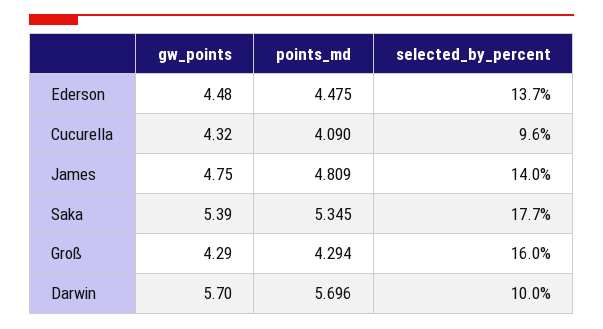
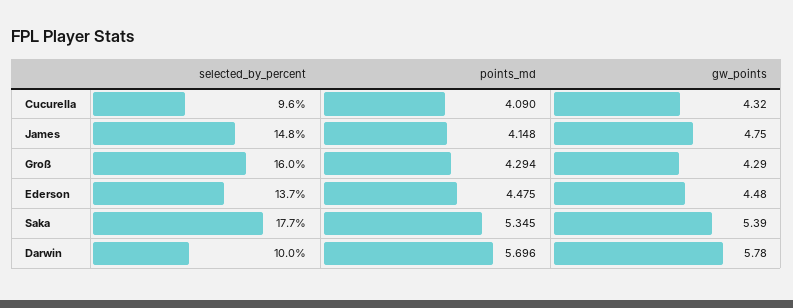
points_md, James: 4.809 -> 4.148
selected_by_percent, James: 14 -> 14.8
gw_points, Darwin: 5.7 -> 5.78

